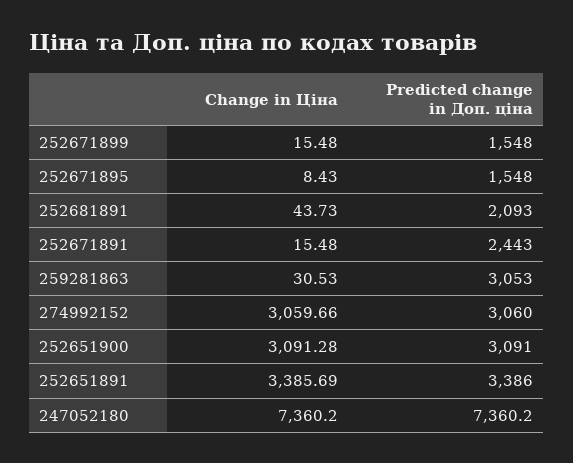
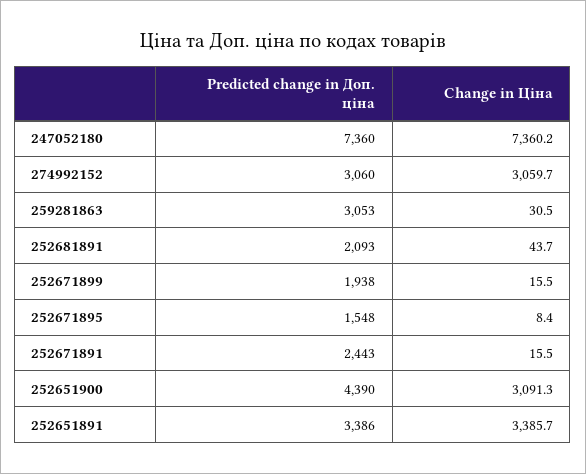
Predicted change in Доп. ціна, 252671899: 1548 -> 1938
Predicted change in Доп. ціна, 252651900: 3091 -> 4390

